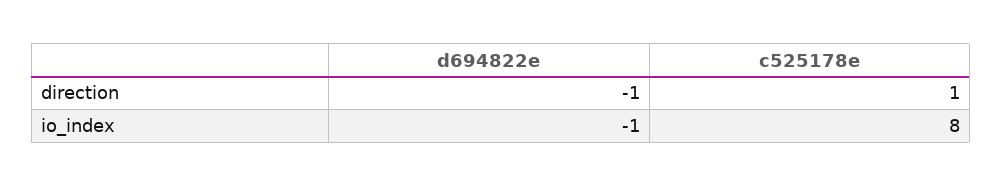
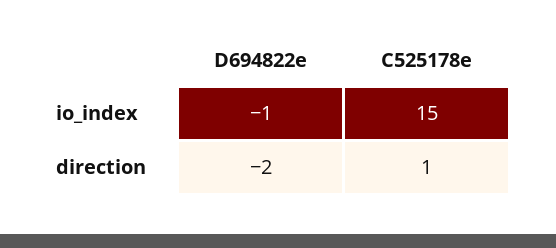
d694822e, direction: -1 -> -2
c525178e, io_index: 8 -> 15

